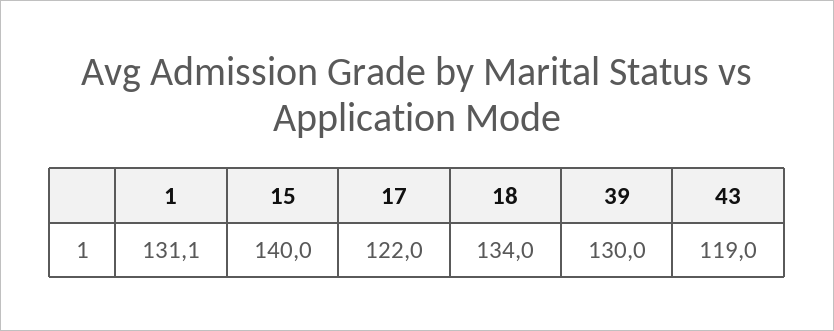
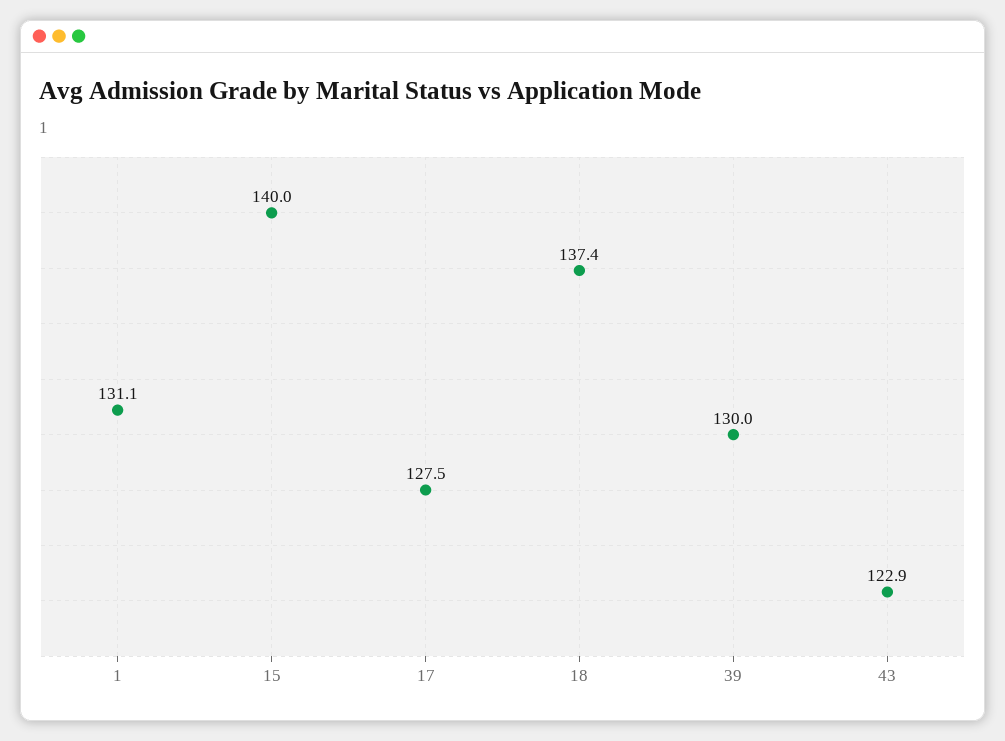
17: 122 -> 127.5
18: 134 -> 137.4
43: 119 -> 122.9

